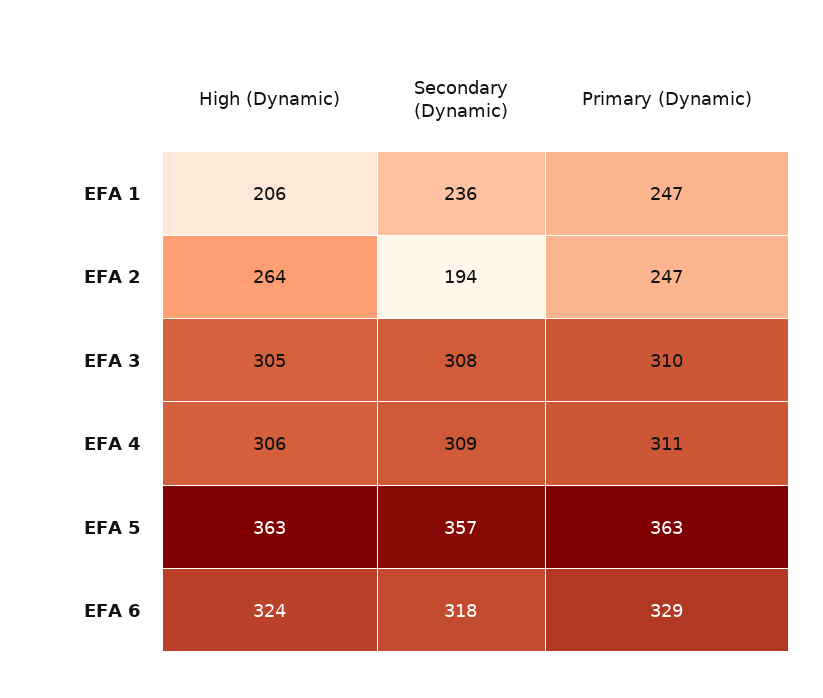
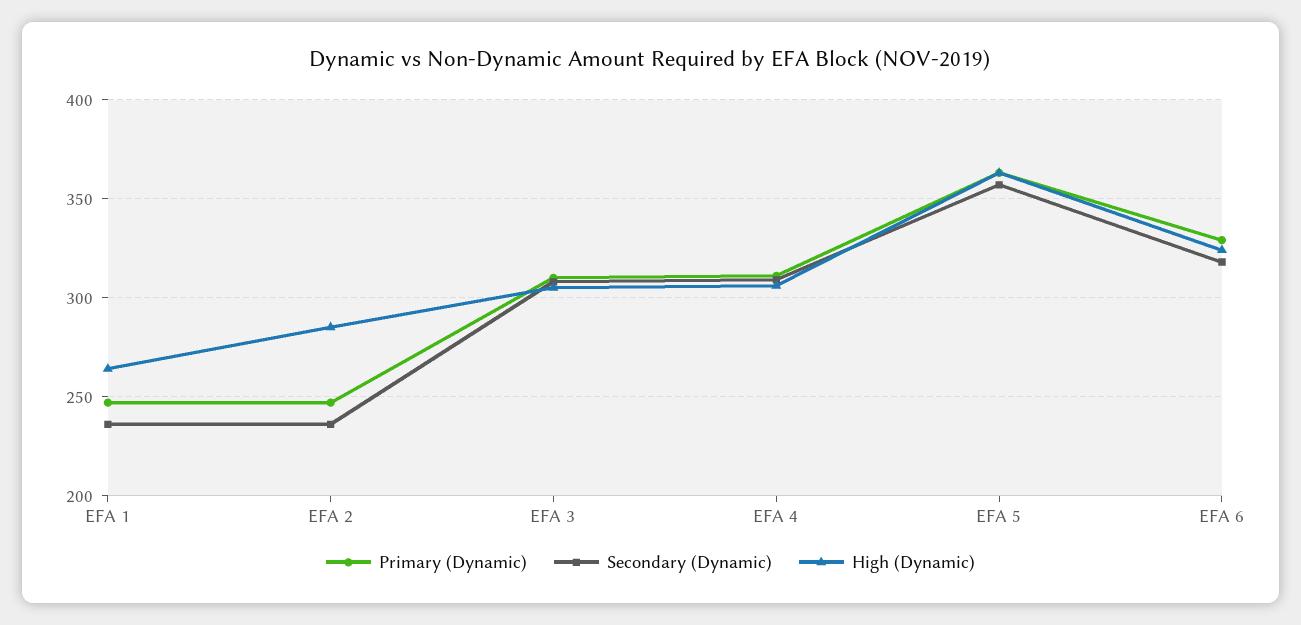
High (Dynamic), EFA 1: 206 -> 265
High (Dynamic), EFA 2: 264 -> 285
Secondary (Dynamic), EFA 2: 194 -> 235

